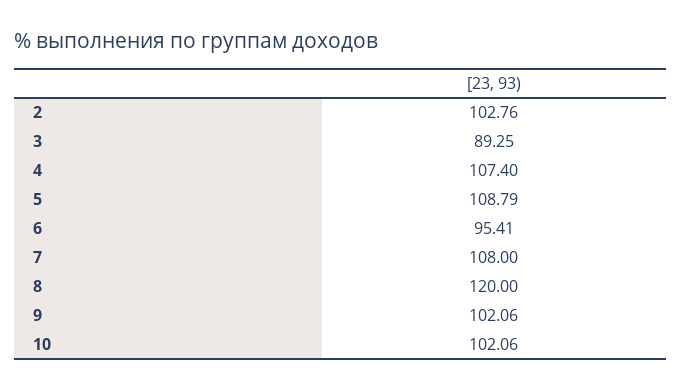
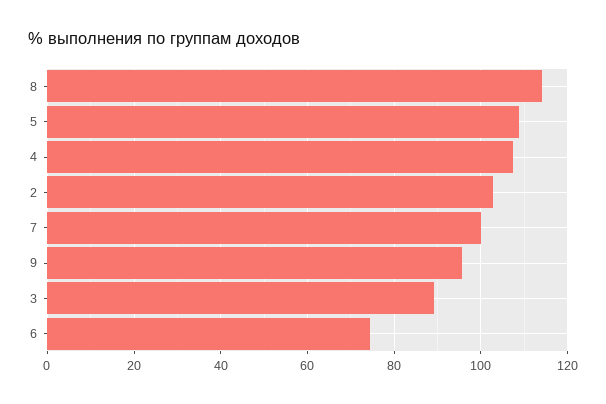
6: 95.41 -> 74
7: 108 -> 100
8: 120 -> 114
9: 102.06 -> 96
10: 102.06 -> none

